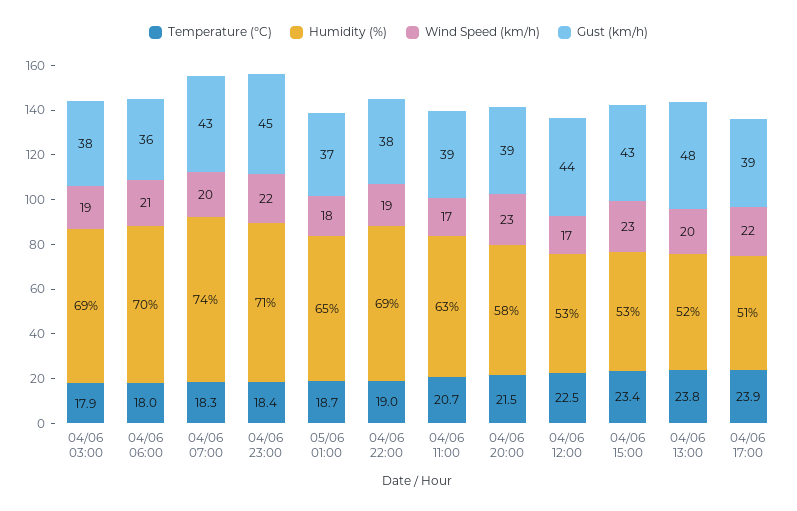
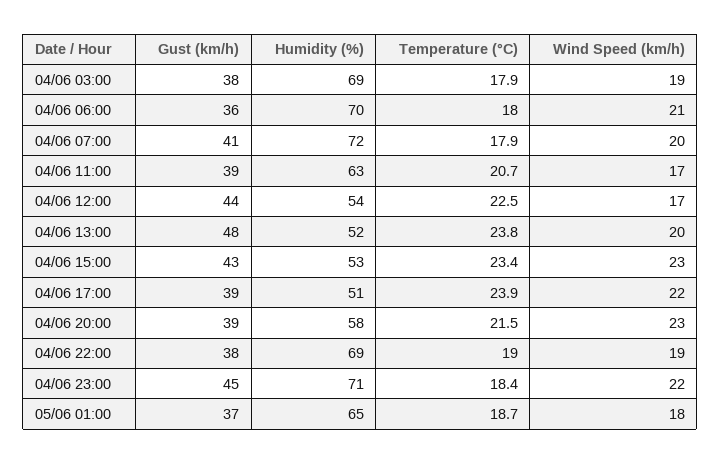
Temperature (°C), 04/06 07:00: 18.3 -> 17.9
Humidity (%), 04/06 07:00: 74 -> 72
Gust (km/h), 04/06 07:00: 43 -> 41
Humidity (%), 04/06 12:00: 53 -> 54

